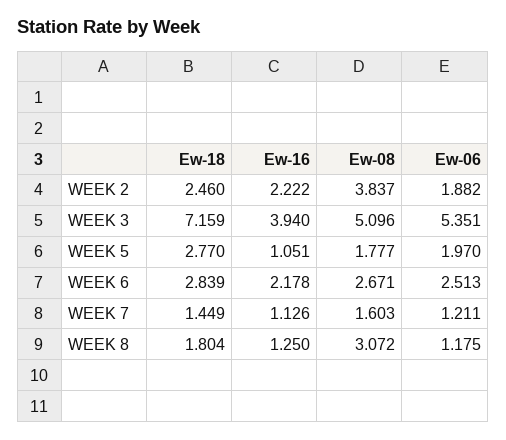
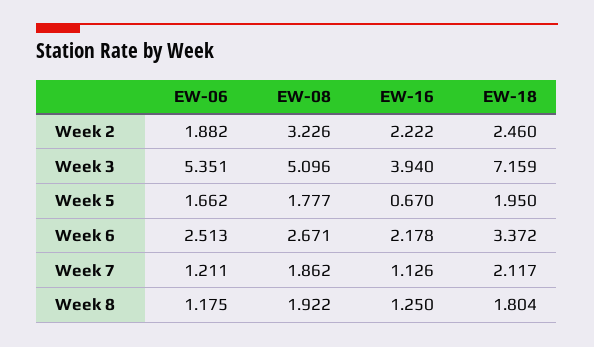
Ew-08, WEEK 2: 3.837 -> 3.226
Ew-18, WEEK 5: 2.77 -> 1.95
Ew-16, WEEK 5: 1.051 -> 0.67
Ew-06, WEEK 5: 1.97 -> 1.662
Ew-18, WEEK 6: 2.839 -> 3.372
Ew-18, WEEK 7: 1.449 -> 2.117
Ew-08, WEEK 7: 1.603 -> 1.862
Ew-08, WEEK 8: 3.072 -> 1.922

